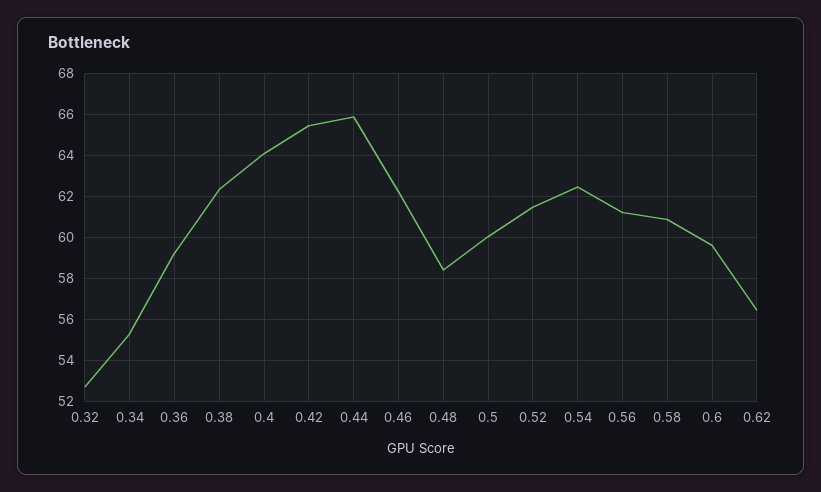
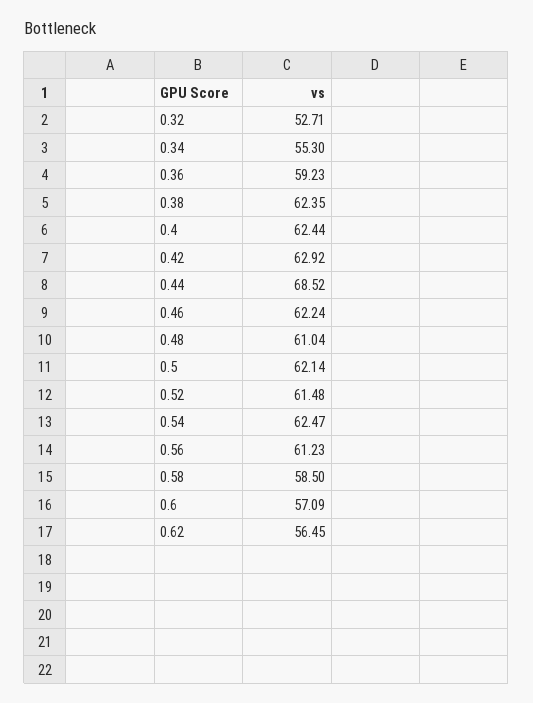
0.4: 64 -> 62.44
0.42: 65.5 -> 62.92
0.44: 66 -> 68.52
0.48: 58.5 -> 61.04
0.5: 60 -> 62.14
0.58: 61 -> 58.5
0.6: 59.5 -> 57.09

